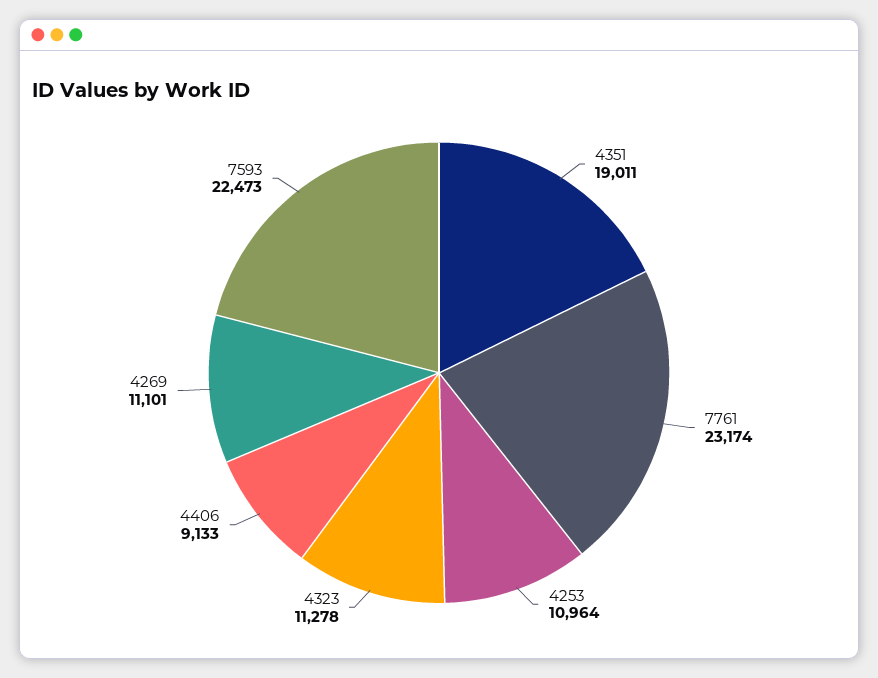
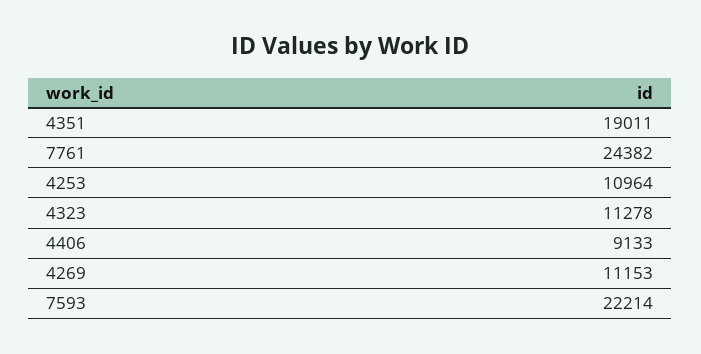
7761: 23174 -> 24382
4269: 11101 -> 11153
7593: 22473 -> 22214

